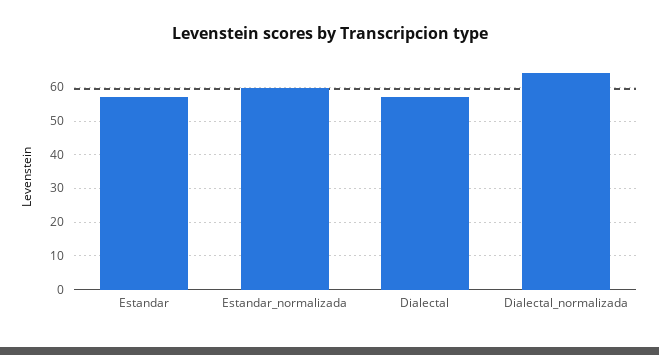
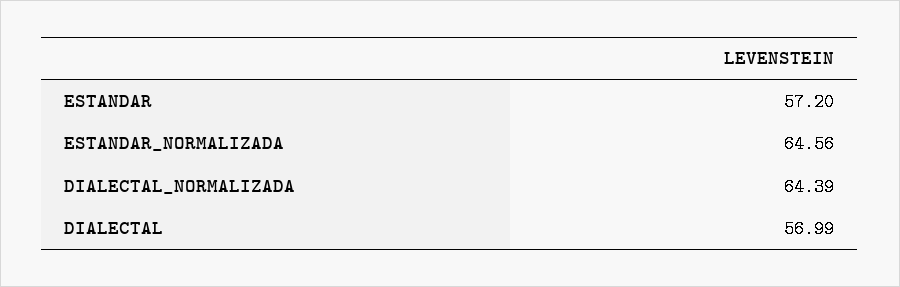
Estandar_normalizada: 60 -> 64.56

